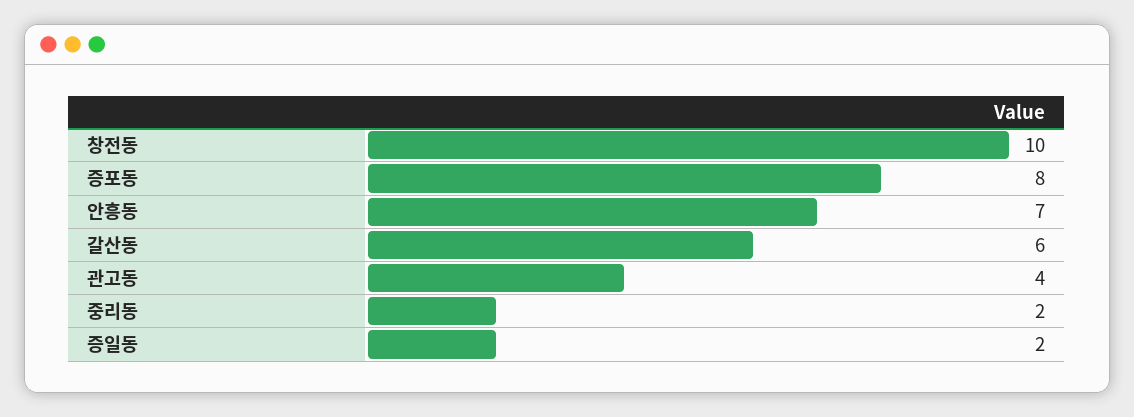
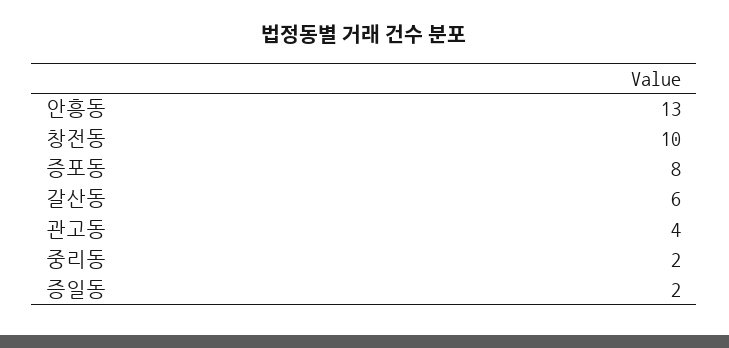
안흥동: 7 -> 13

